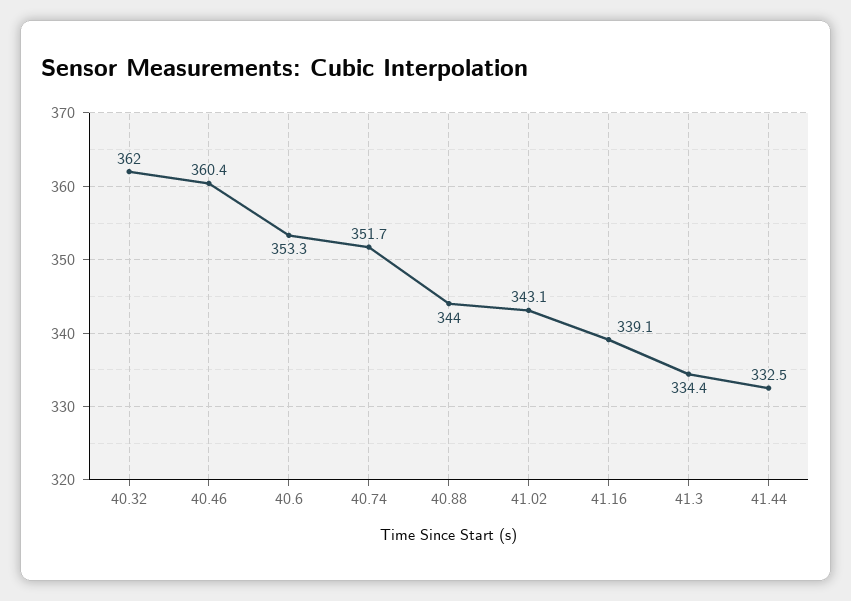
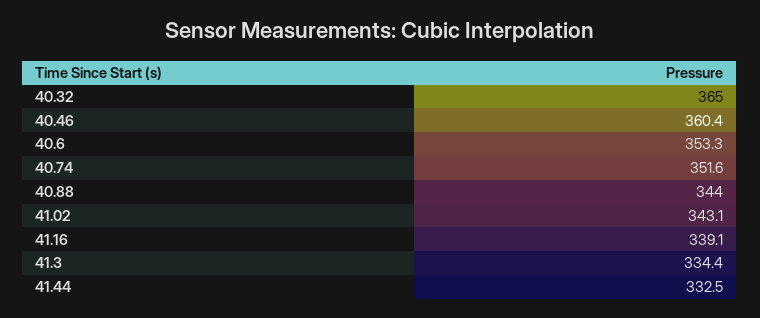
40.32: 362 -> 365
40.74: 351.7 -> 351.6

